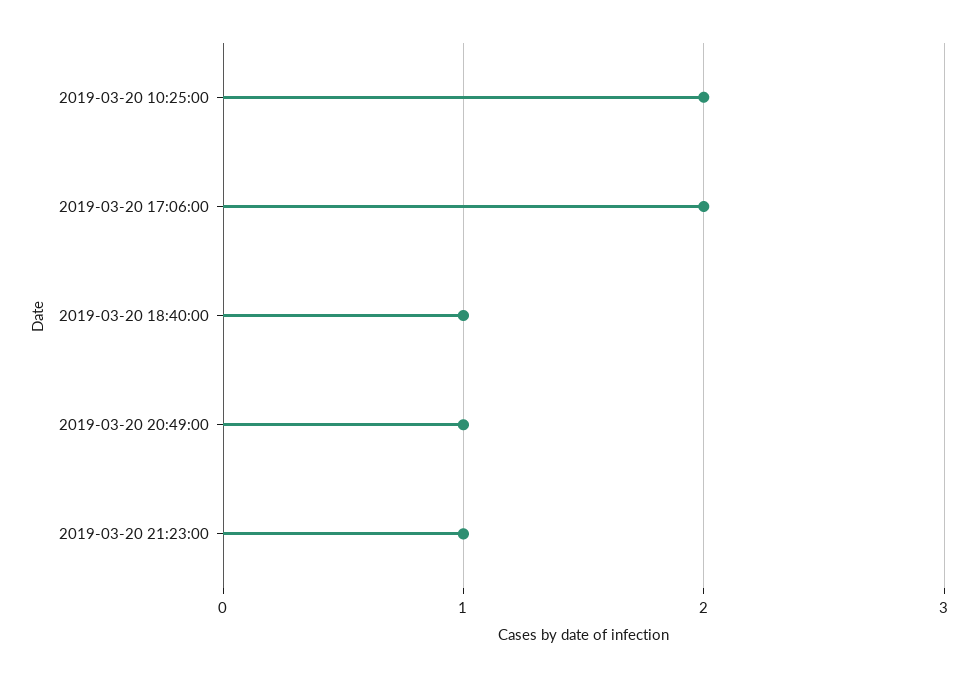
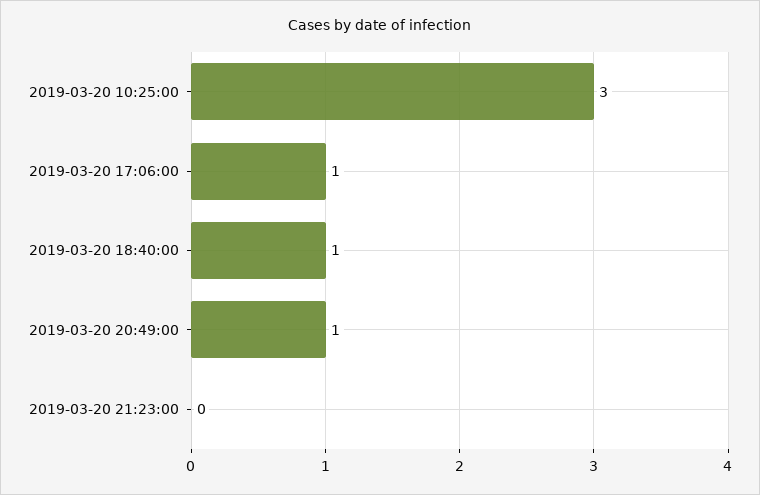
2019-03-20 10:25:00: 2 -> 3
2019-03-20 17:06:00: 2 -> 1
2019-03-20 21:23:00: 1 -> 0

